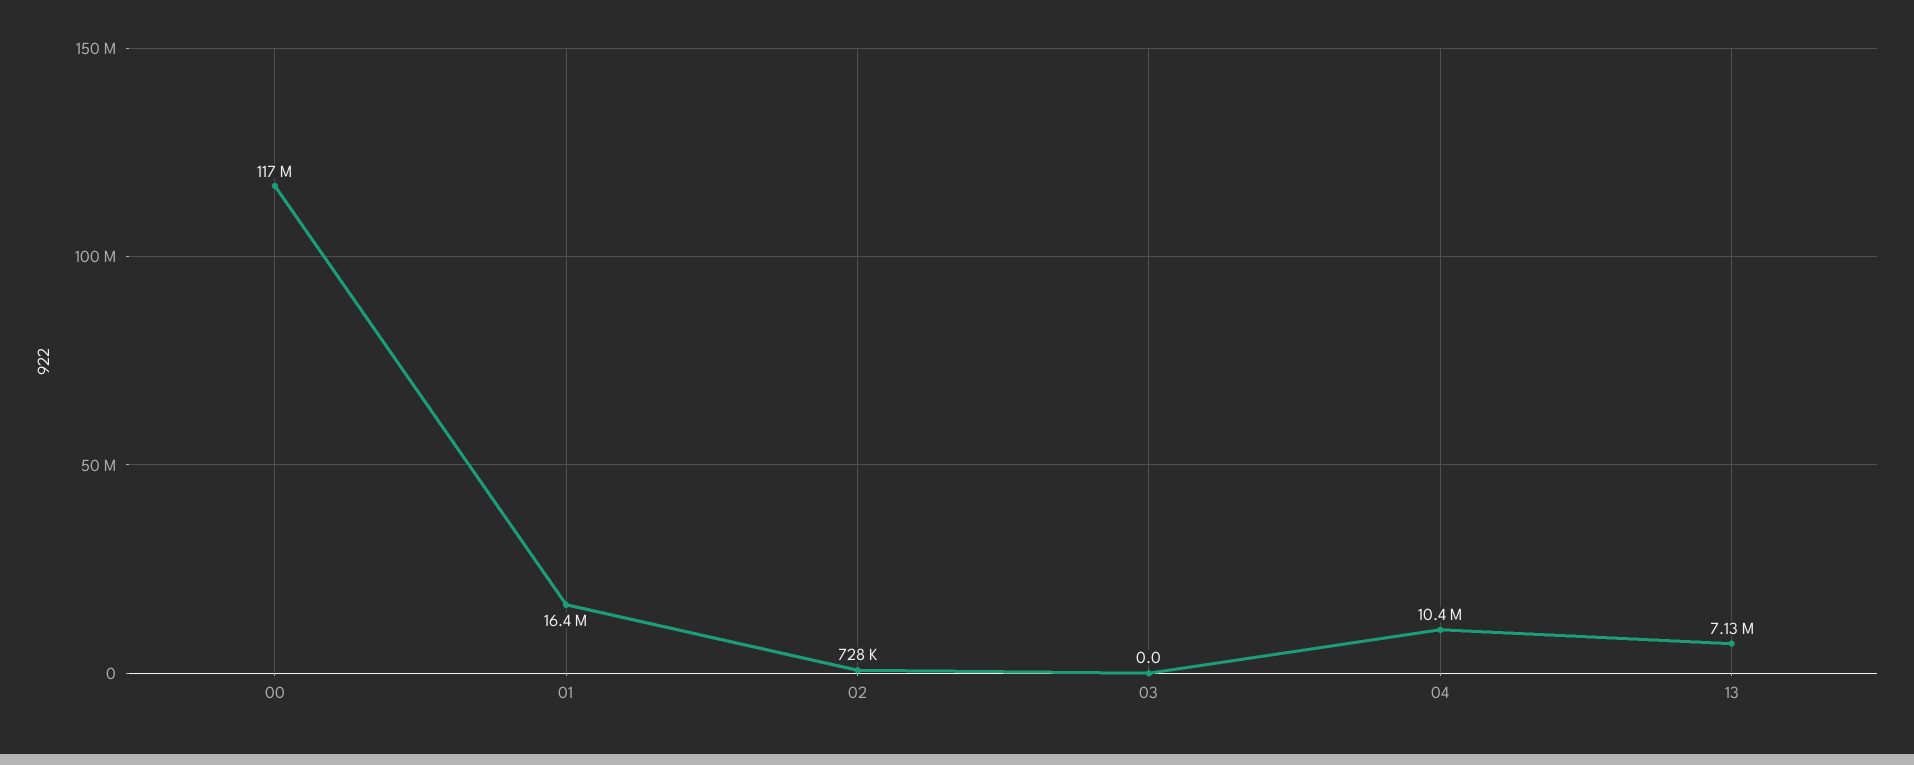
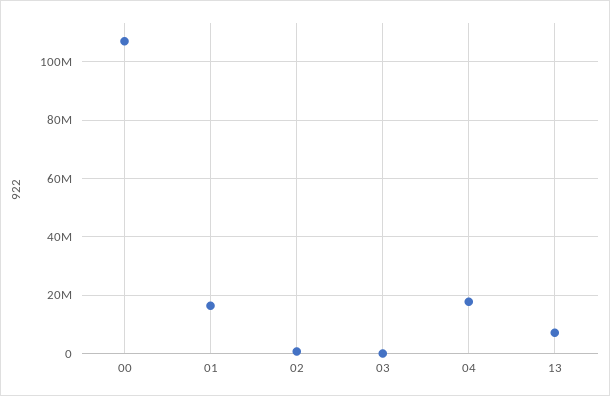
00: 117000000 -> 107500000
04: 10400000 -> 17500000

